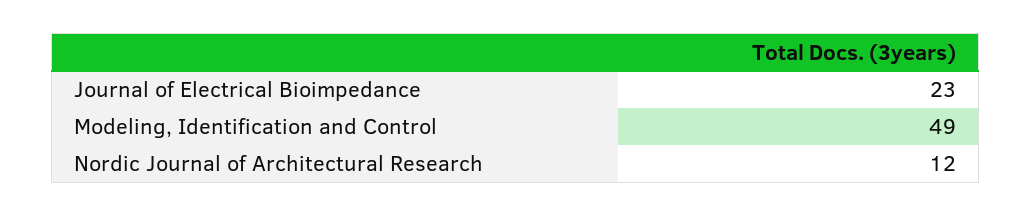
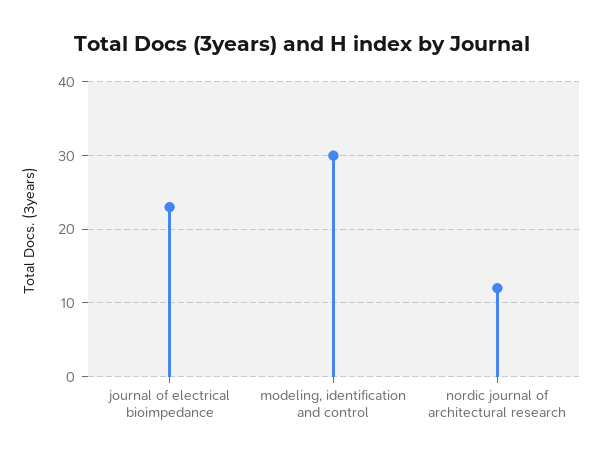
Modeling, Identification and Control: 49 -> 30

